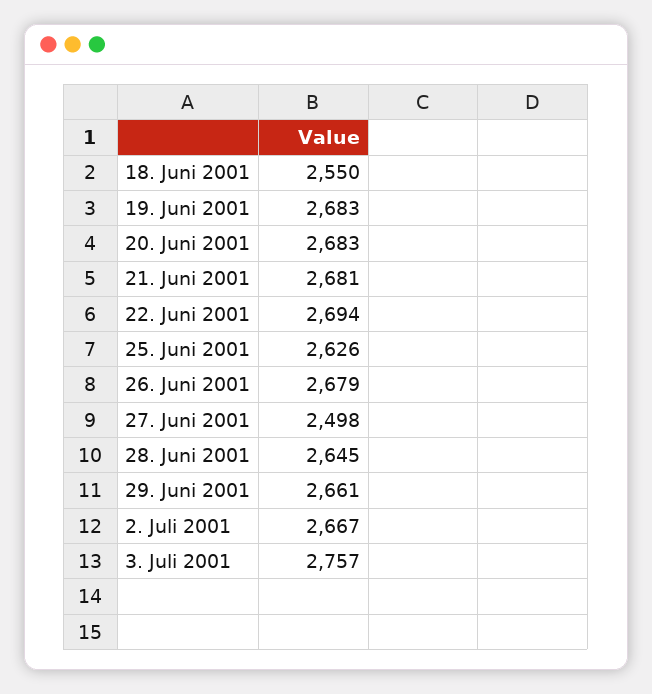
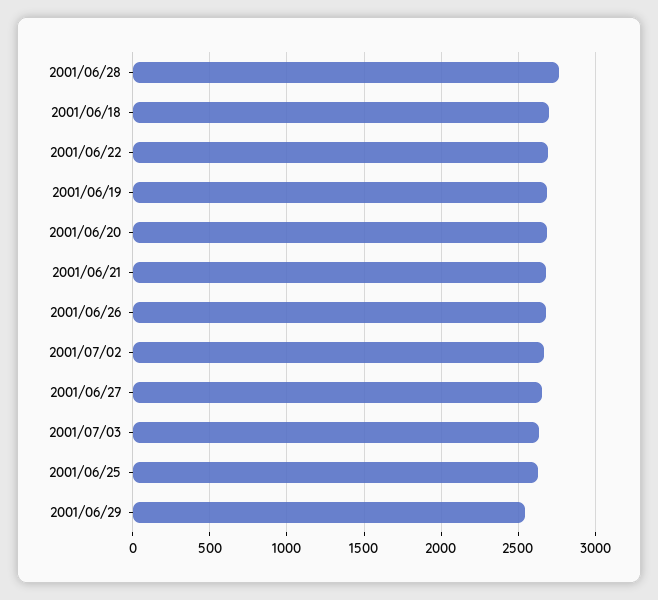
18. Juni 2001: 2550 -> 2700
27. Juni 2001: 2498 -> 2650
28. Juni 2001: 2645 -> 2750
29. Juni 2001: 2661 -> 2550
3. Juli 2001: 2757 -> 2650

